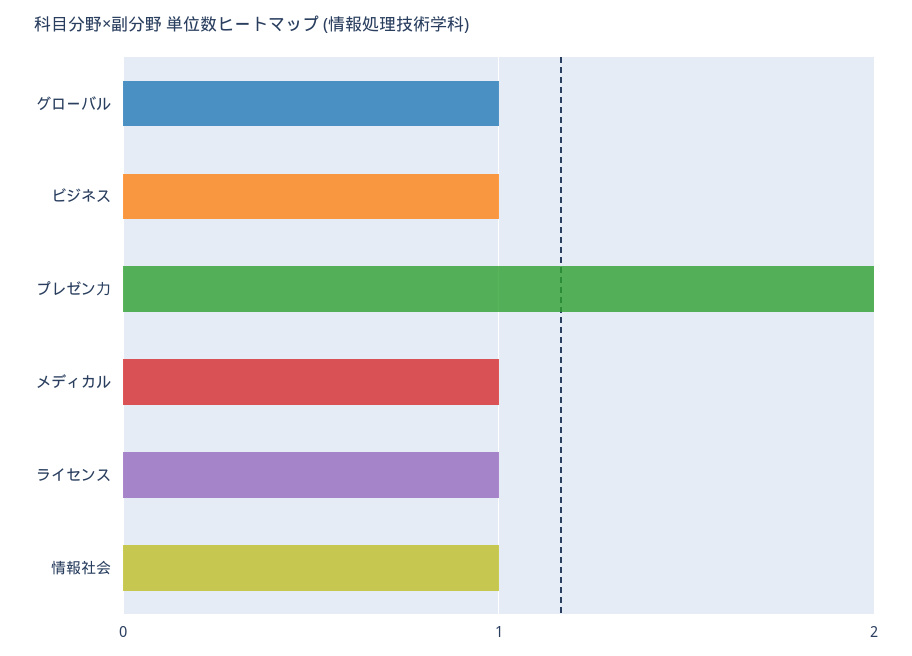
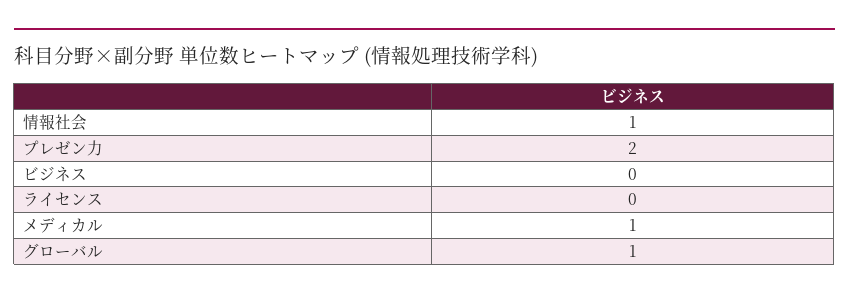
ビジネス: 1 -> 0
ライセンス: 1 -> 0

